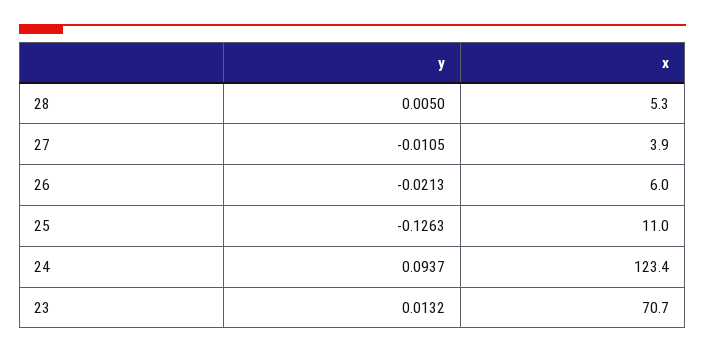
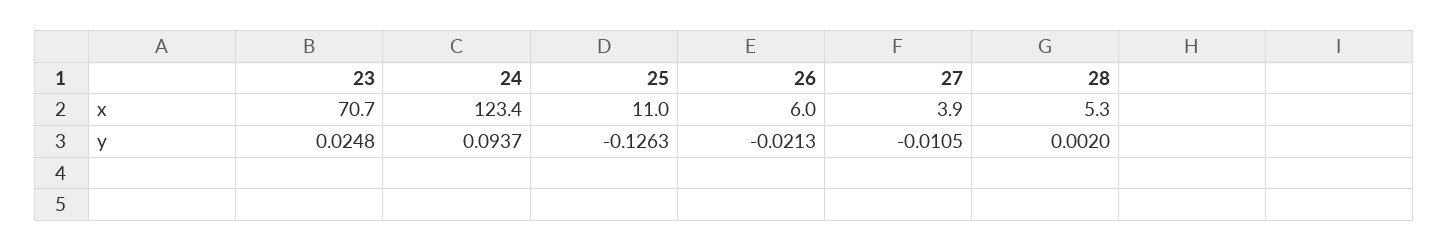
y, 28: 0.005 -> 0.002
y, 23: 0.0132 -> 0.0248

